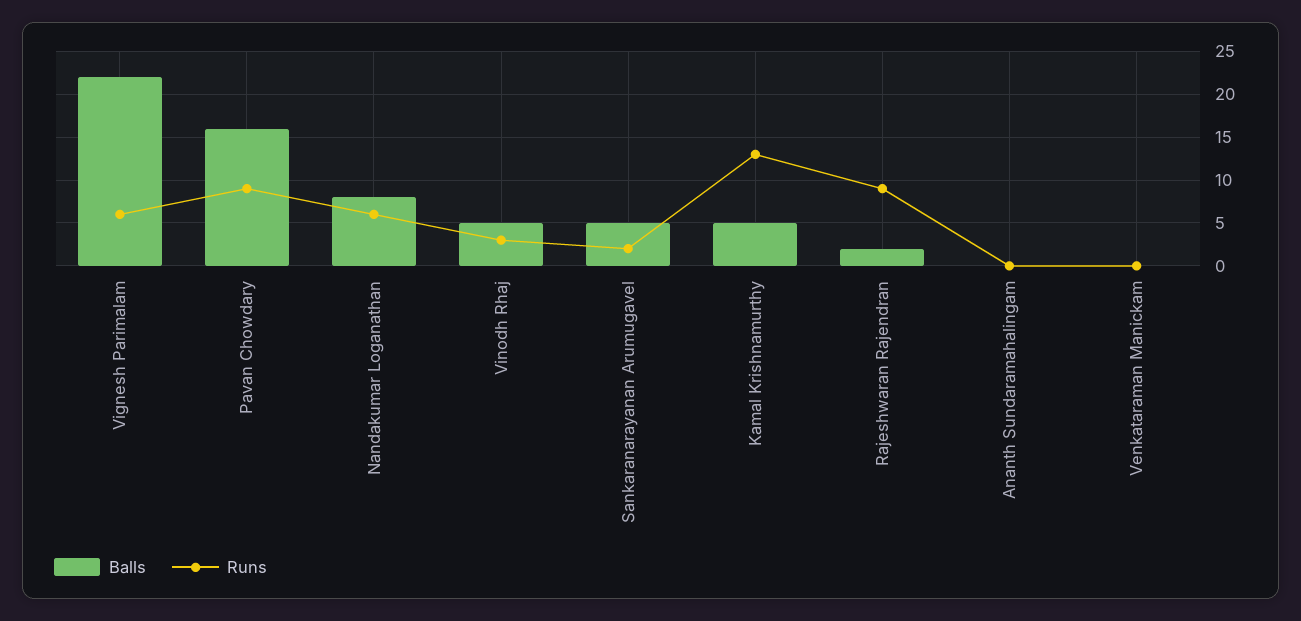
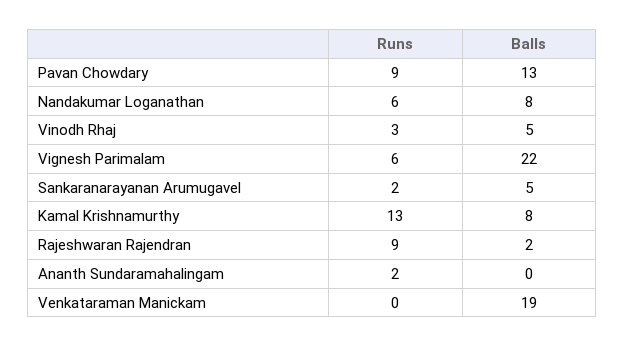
Balls, Pavan Chowdary: 16 -> 13
Balls, Kamal Krishnamurthy: 5 -> 8
Runs, Ananth Sundaramahalingam: 0 -> 2
Balls, Venkataraman Manickam: 0 -> 19

